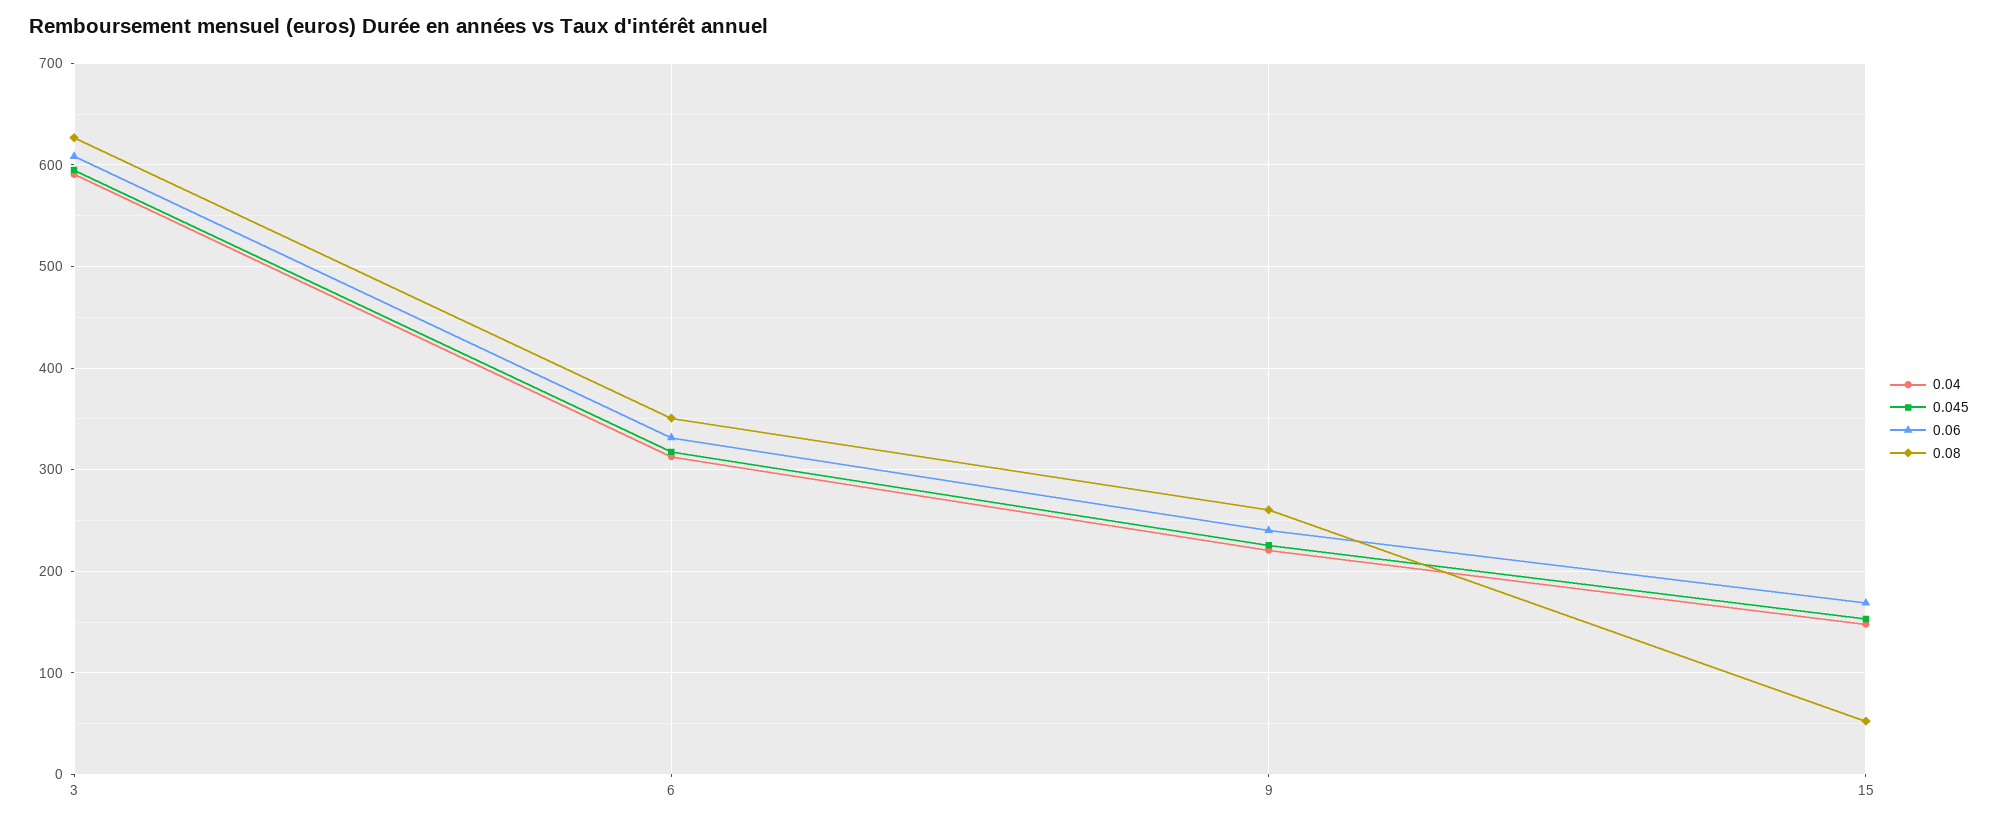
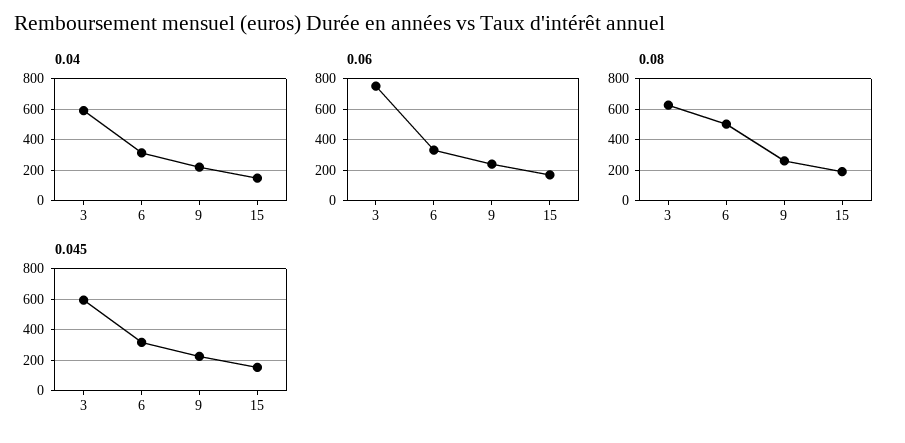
0.06, 3: 610 -> 750
0.08, 6: 350 -> 500
0.08, 15: 50 -> 200

